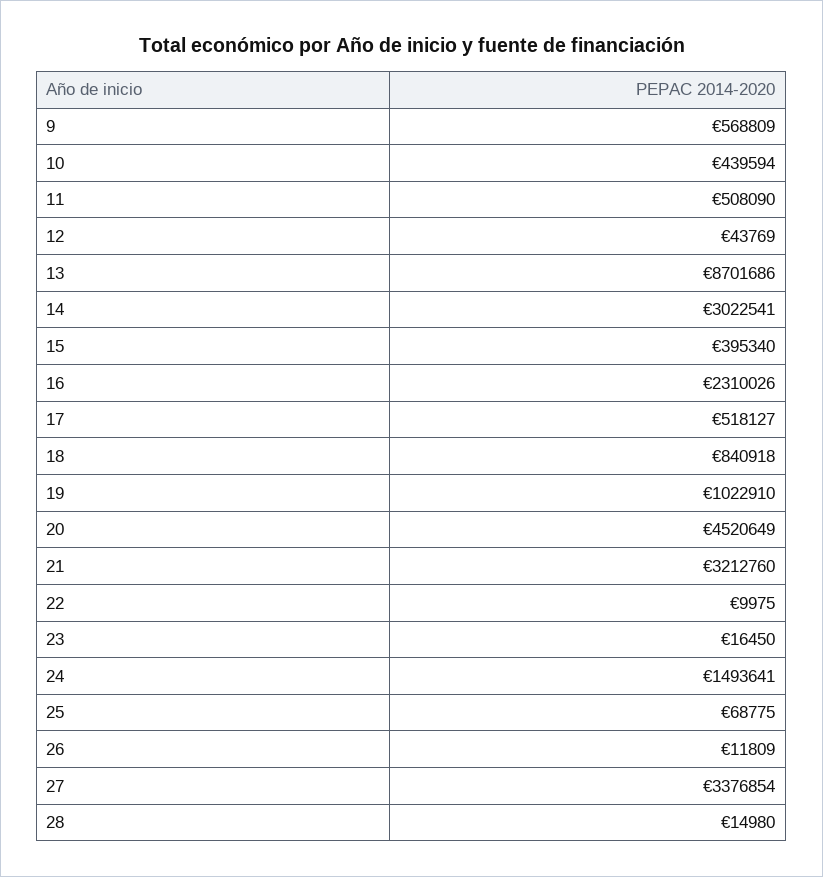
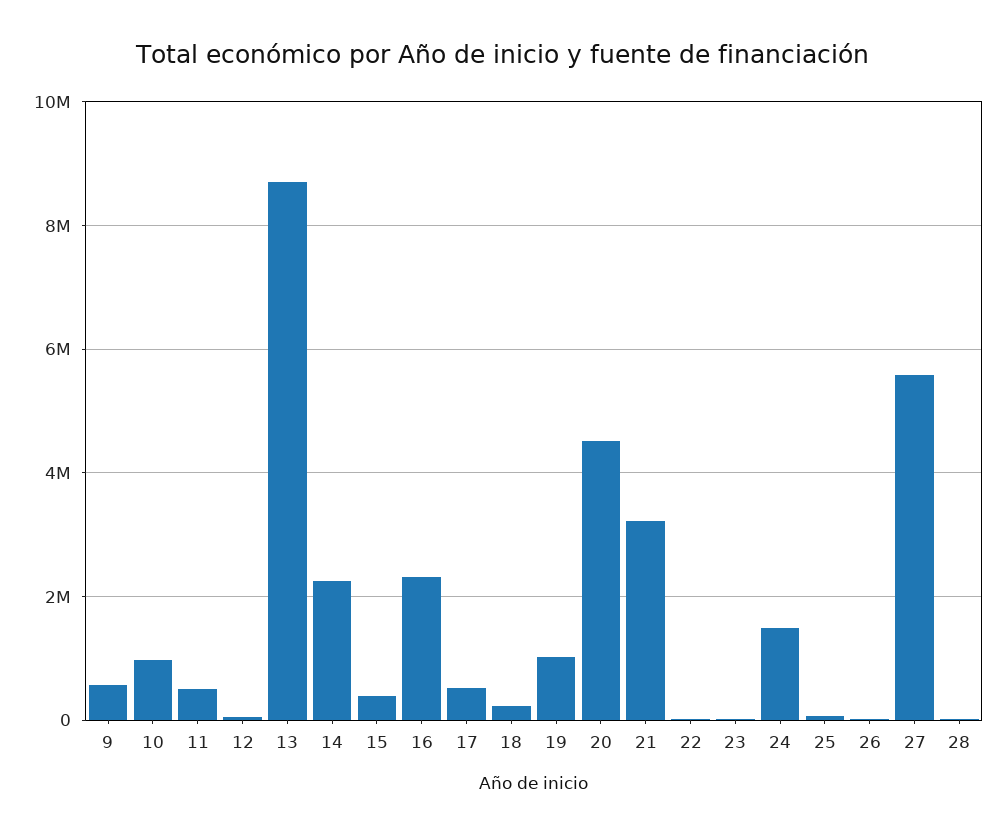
10: 439594 -> 1000000
14: 3022541 -> 2200000
18: 840918 -> 200000
27: 3376854 -> 5600000

